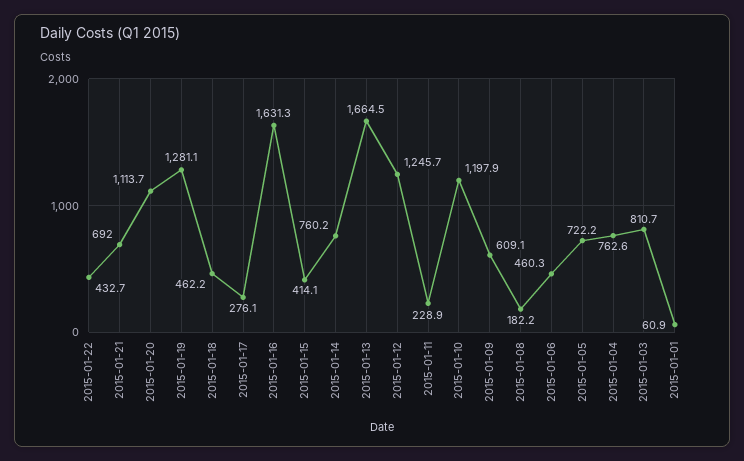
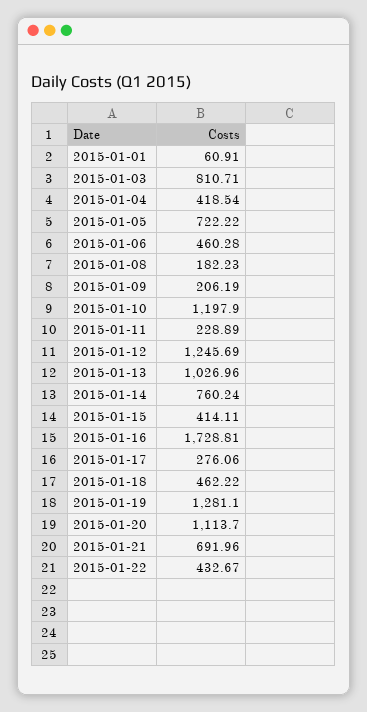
2015-01-16: 1631.3 -> 1728.81
2015-01-13: 1664.5 -> 1026.96
2015-01-09: 609.1 -> 206.19
2015-01-04: 762.6 -> 418.54

